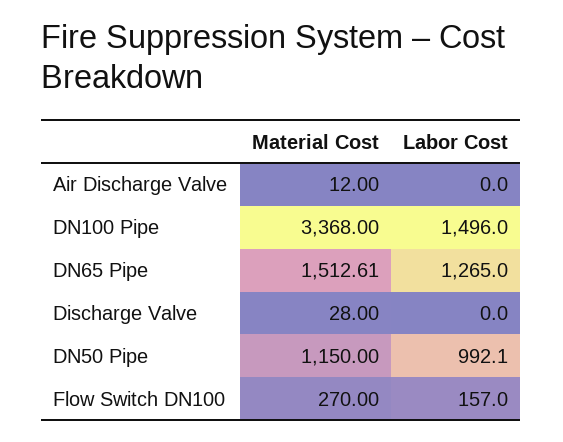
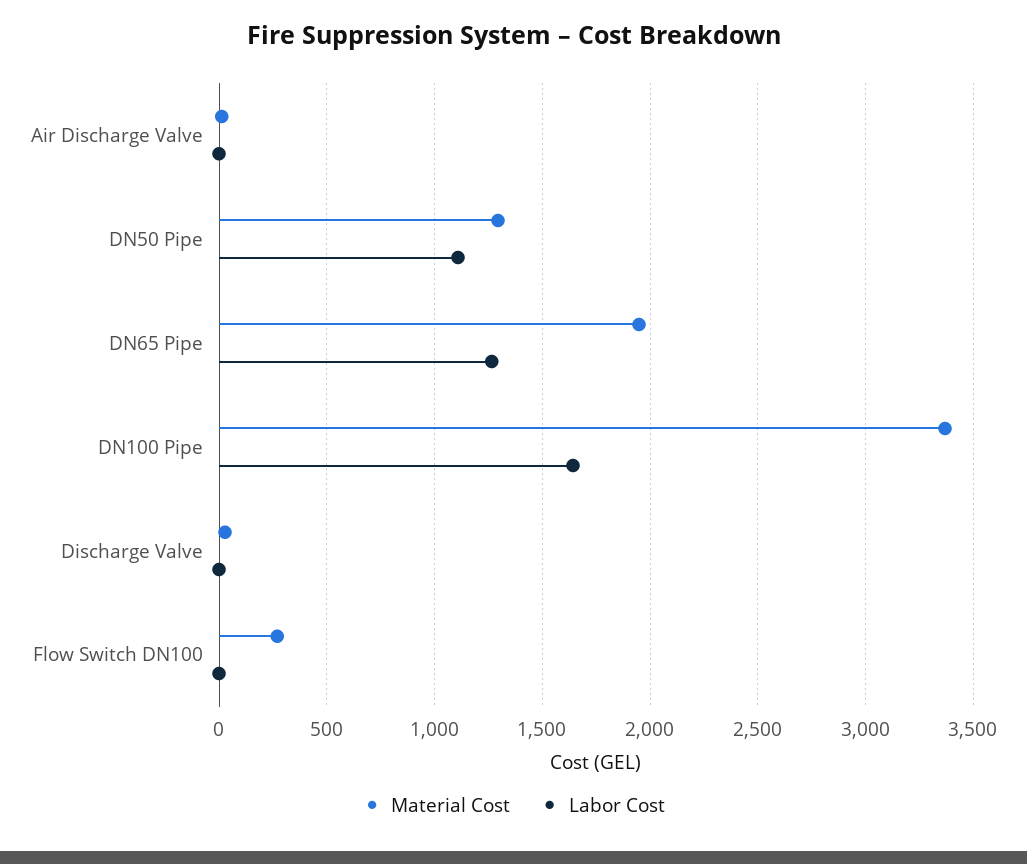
Labor Cost, DN100 Pipe: 1496 -> 1650
Material Cost, DN65 Pipe: 1512.61 -> 1950
Material Cost, DN50 Pipe: 1150 -> 1300
Labor Cost, DN50 Pipe: 992.1 -> 1100
Labor Cost, Flow Switch DN100: 157 -> 0

